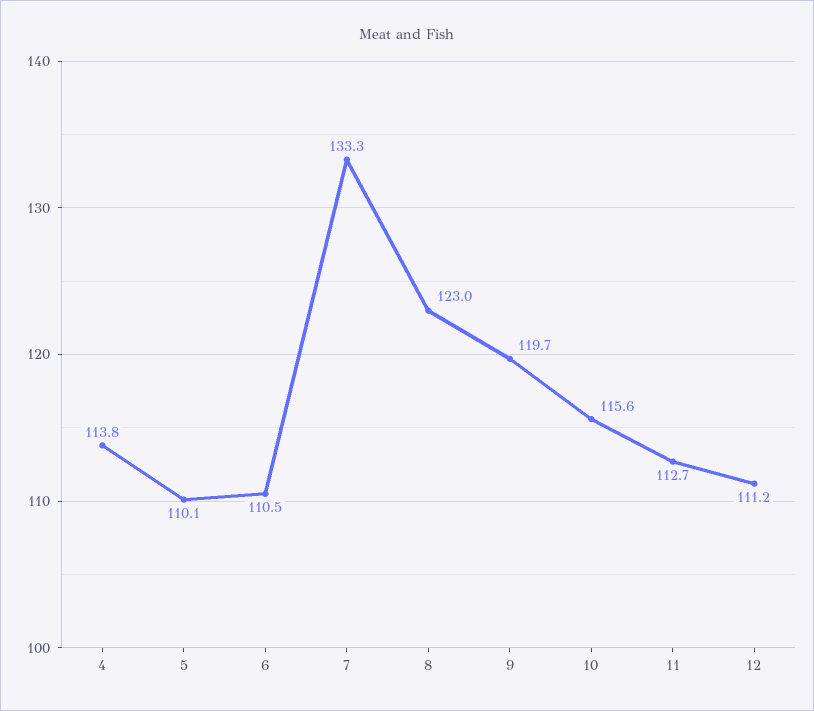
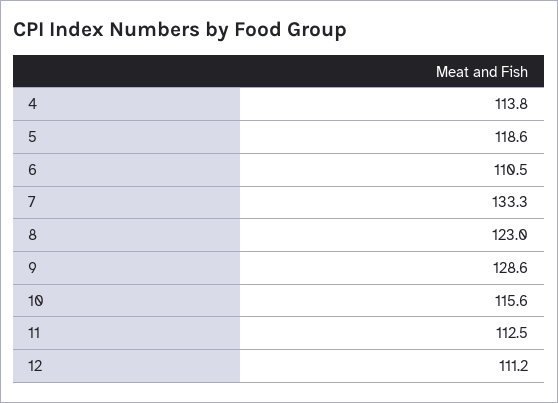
5: 110.1 -> 118.6
9: 119.7 -> 128.6
11: 112.7 -> 112.5

